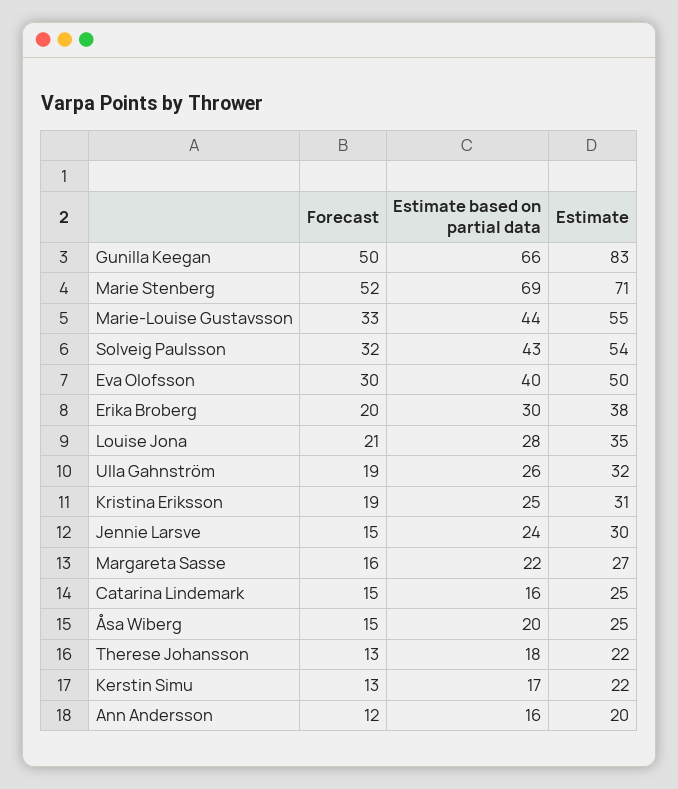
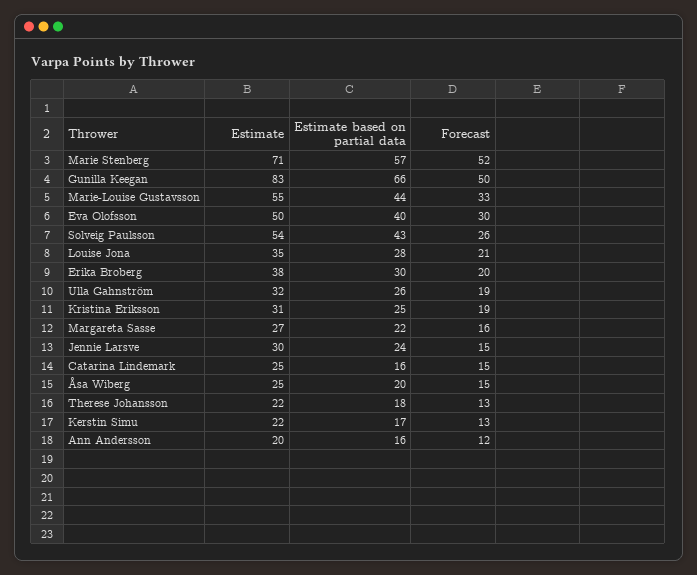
Estimate based on partial data, Marie Stenberg: 69 -> 57
Forecast, Solveig Paulsson: 32 -> 26

